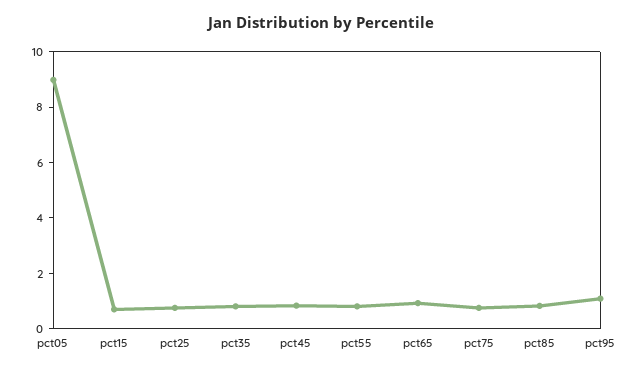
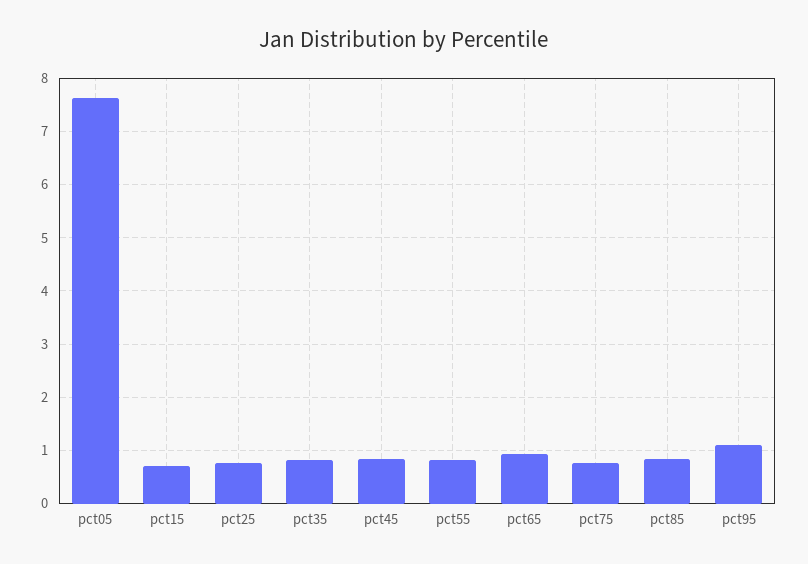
pct05: 9 -> 7.6

